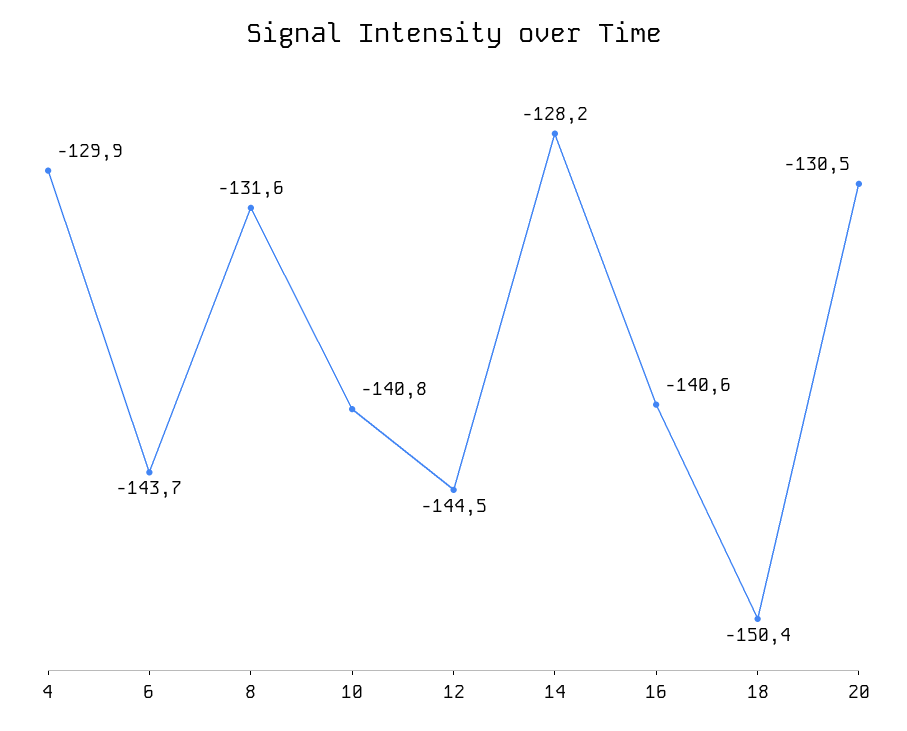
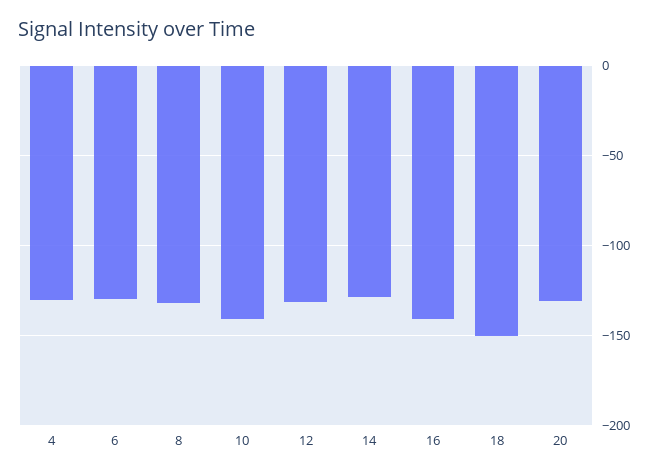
6: -143.7 -> -130
12: -144.5 -> -130

